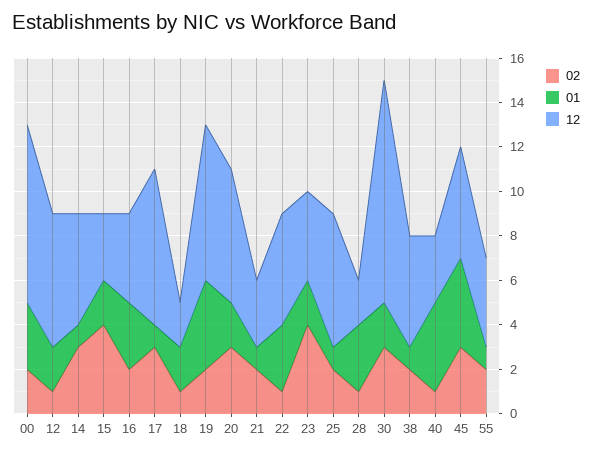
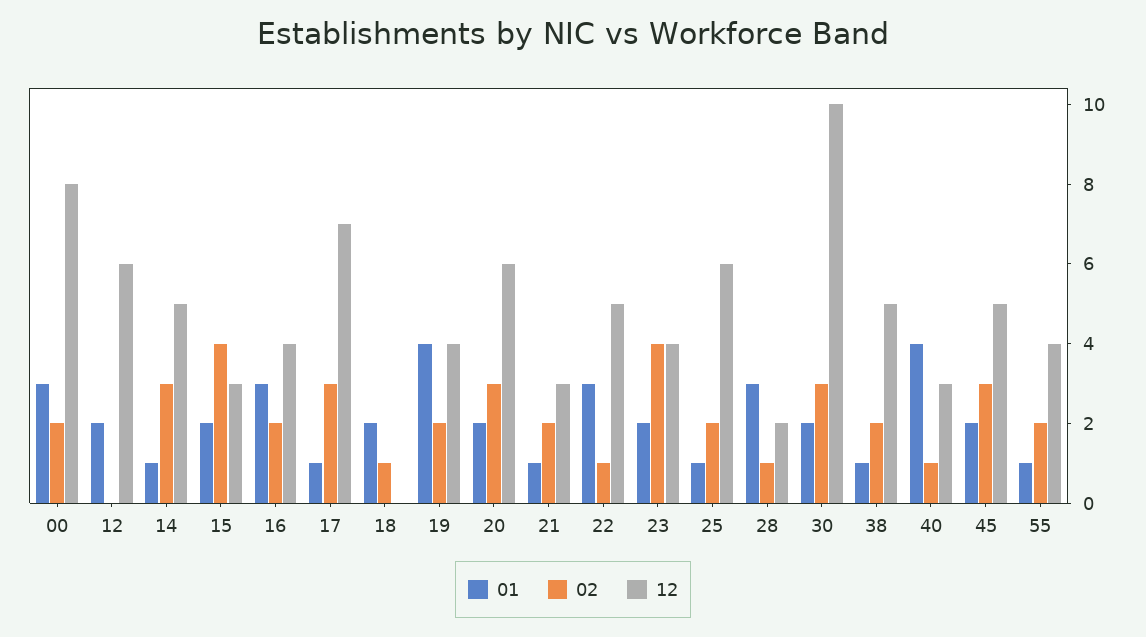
02, 12: 1 -> 0
12, 18: 2 -> 0
12, 19: 7 -> 4
01, 45: 4 -> 2

